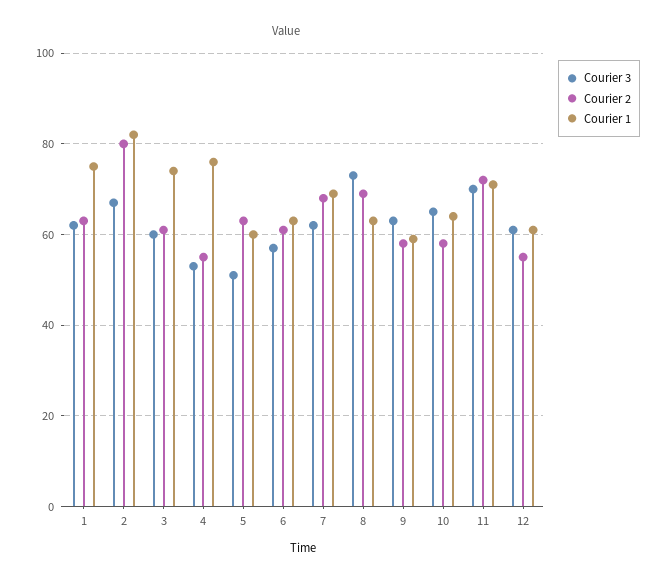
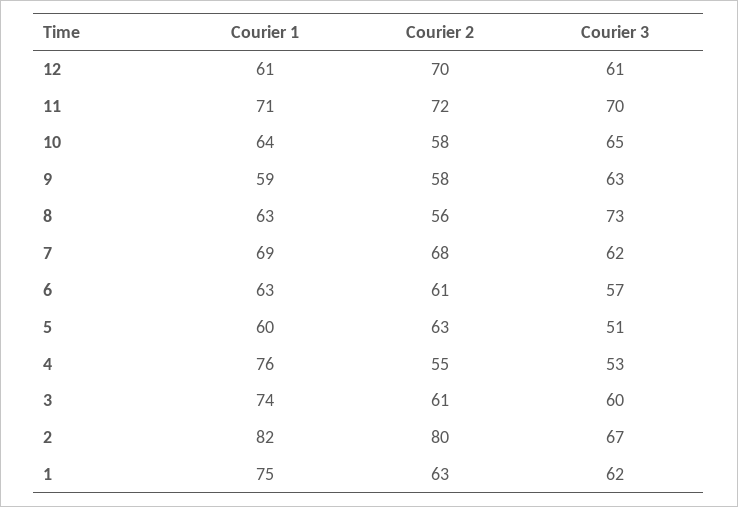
Courier 2, 8: 70 -> 56
Courier 2, 12: 55 -> 70

